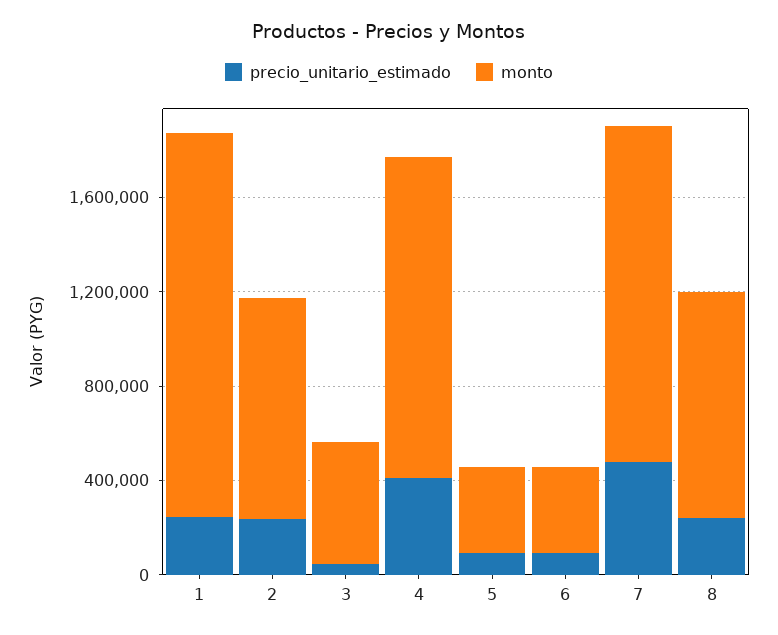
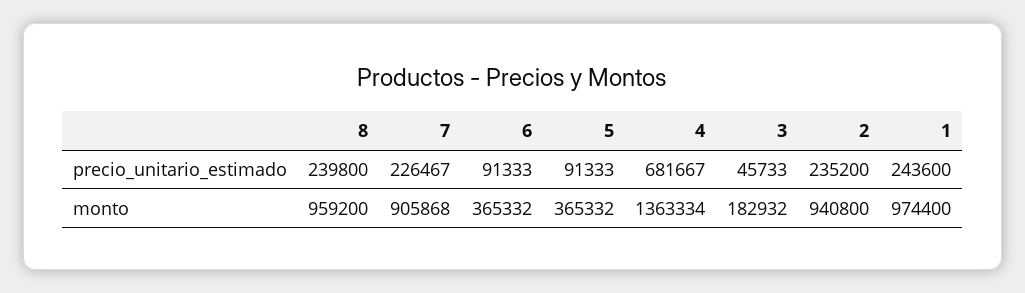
monto, 1: 1600000 -> 974400
monto, 3: 500000 -> 182932
precio_unitario_estimado, 4: 400000 -> 681667
precio_unitario_estimado, 7: 500000 -> 226467
monto, 7: 1400000 -> 905868

